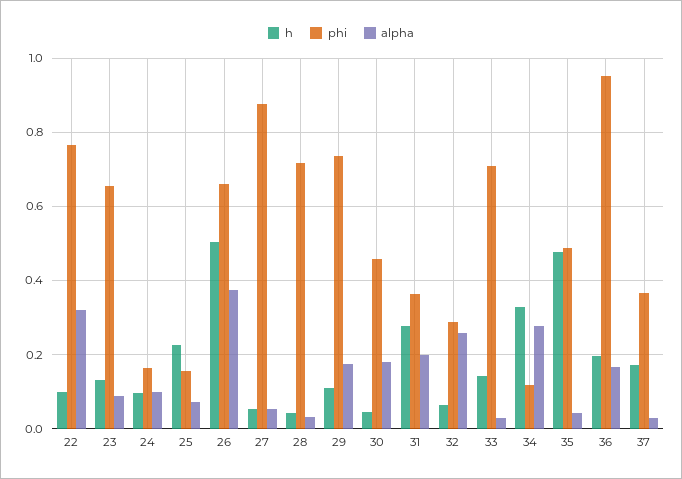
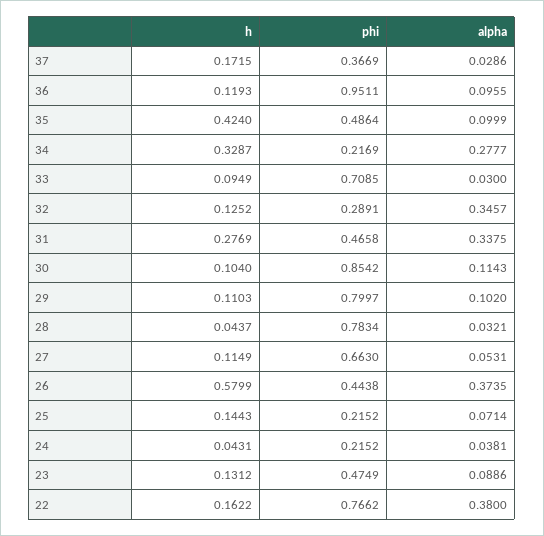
h, 22: 0.1 -> 0.1622
alpha, 22: 0.32 -> 0.38
phi, 23: 0.66 -> 0.4749
h, 24: 0.1 -> 0.0431
phi, 24: 0.16 -> 0.2152
alpha, 24: 0.1 -> 0.0381
h, 25: 0.22 -> 0.1443
phi, 25: 0.16 -> 0.2152
h, 26: 0.5 -> 0.5799
phi, 26: 0.66 -> 0.4438
h, 27: 0.06 -> 0.1149
phi, 27: 0.88 -> 0.663
phi, 28: 0.72 -> 0.7834
phi, 29: 0.74 -> 0.7997
alpha, 29: 0.18 -> 0.102
h, 30: 0.04 -> 0.104
phi, 30: 0.46 -> 0.8542
alpha, 30: 0.18 -> 0.1143
phi, 31: 0.36 -> 0.4658
alpha, 31: 0.2 -> 0.3375
h, 32: 0.06 -> 0.1252
alpha, 32: 0.26 -> 0.3457
h, 33: 0.14 -> 0.0949
phi, 34: 0.12 -> 0.2169
h, 35: 0.48 -> 0.424
alpha, 35: 0.04 -> 0.0999
h, 36: 0.2 -> 0.1193
alpha, 36: 0.16 -> 0.0955

